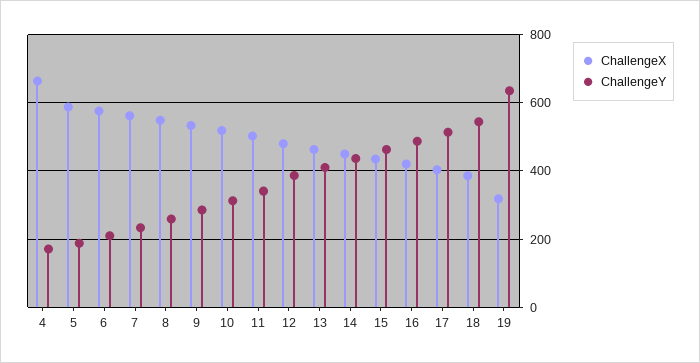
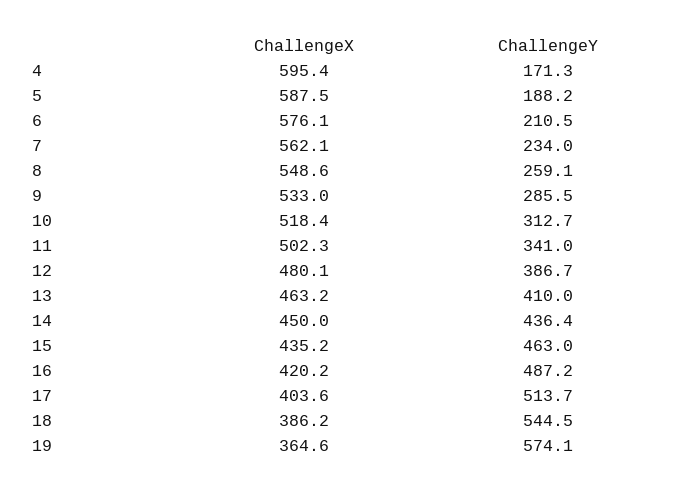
ChallengeX, 4: 660 -> 595.4
ChallengeX, 19: 320 -> 364.6
ChallengeY, 19: 640 -> 574.1

